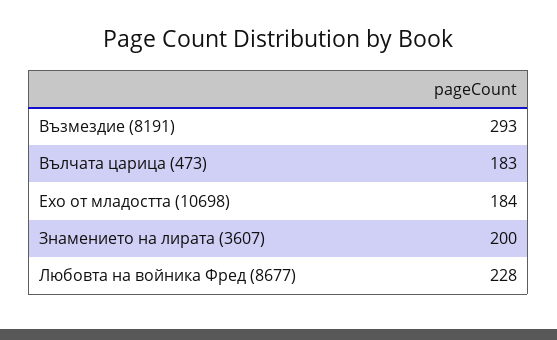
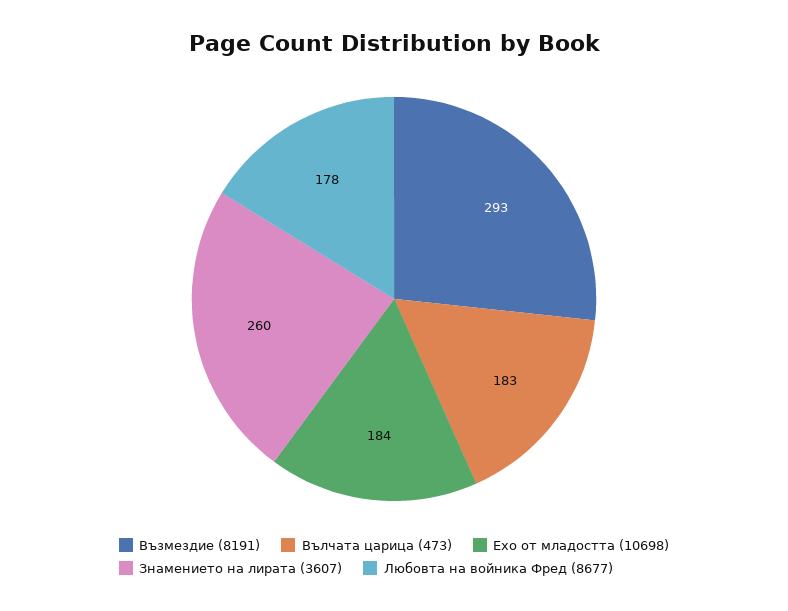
Знамението на лирата (3607): 200 -> 260
Любовта на войника Фред (8677): 228 -> 178

